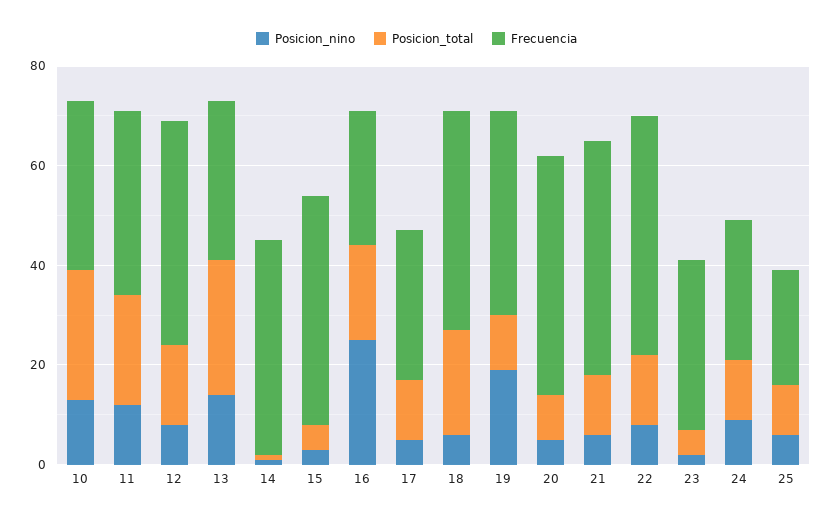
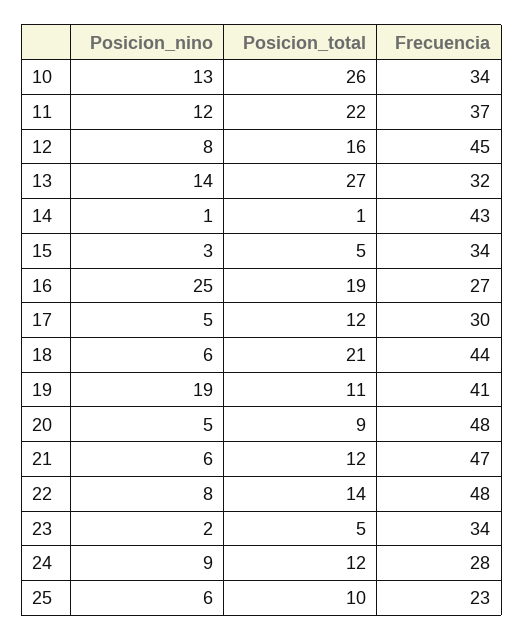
Frecuencia, 15: 45 -> 34

